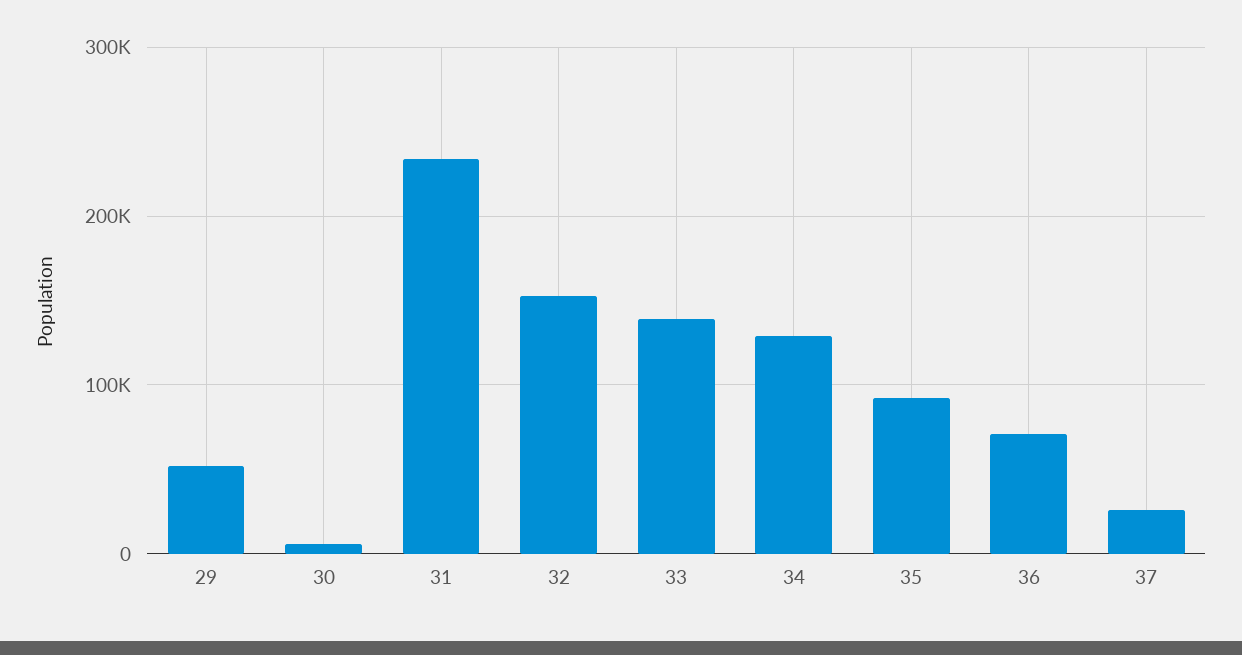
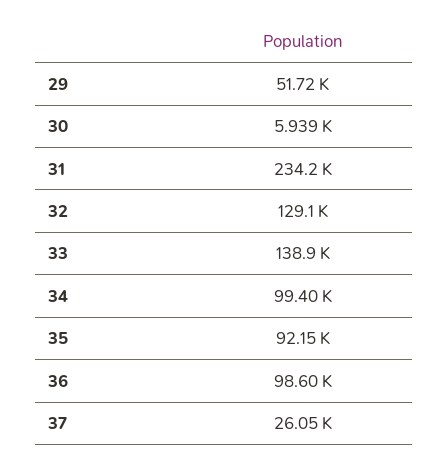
32: 150000 -> 129100
34: 130000 -> 99400
36: 70000 -> 98600

